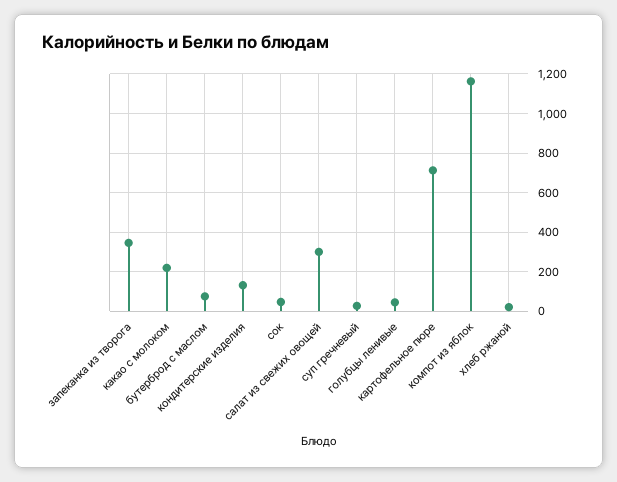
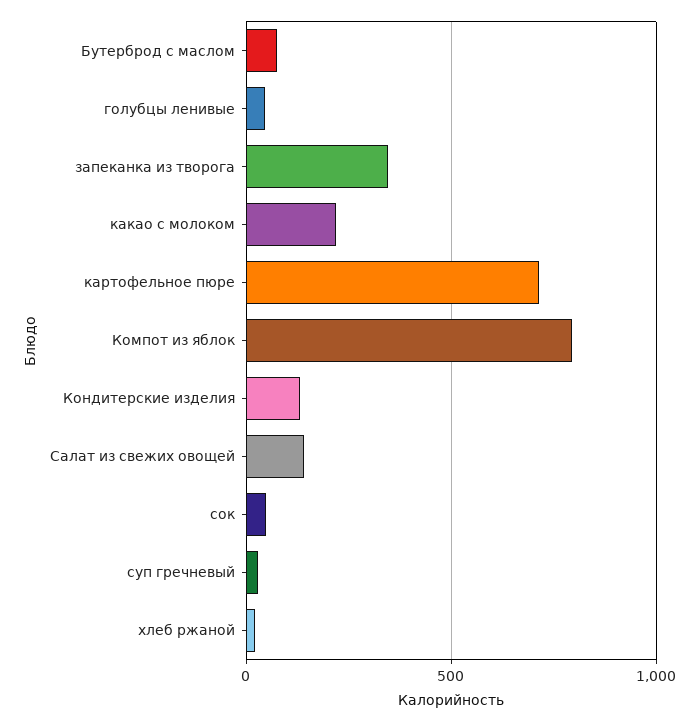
салат из свежих овощей: 300 -> 150
компот из яблок: 1150 -> 800

